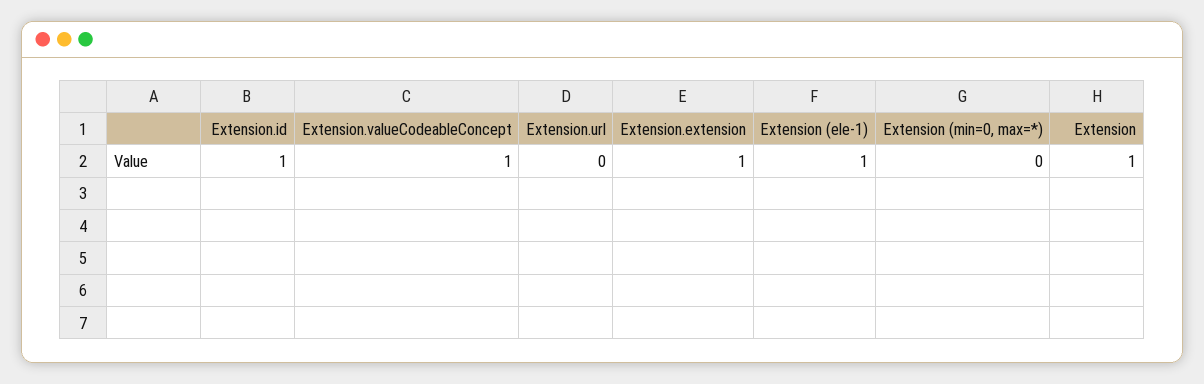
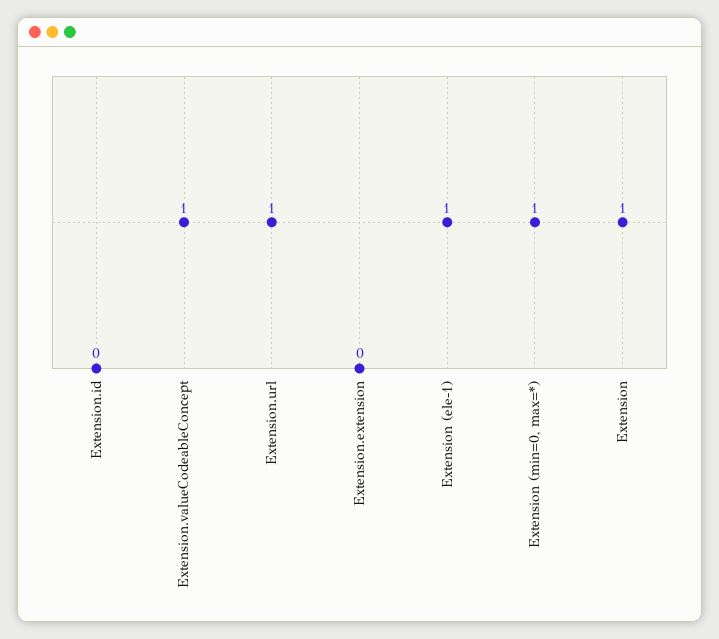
Extension.id: 1 -> 0
Extension.url: 0 -> 1
Extension.extension: 1 -> 0
Extension (min=0, max=*): 0 -> 1

